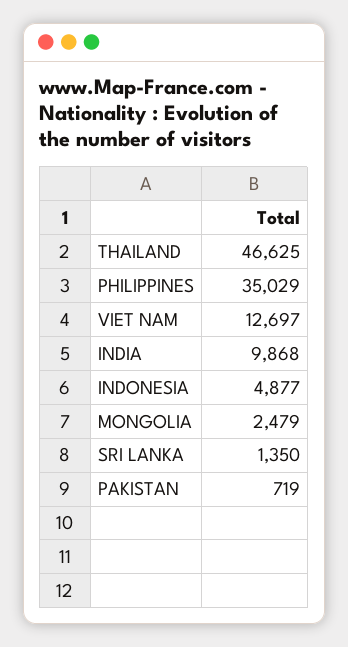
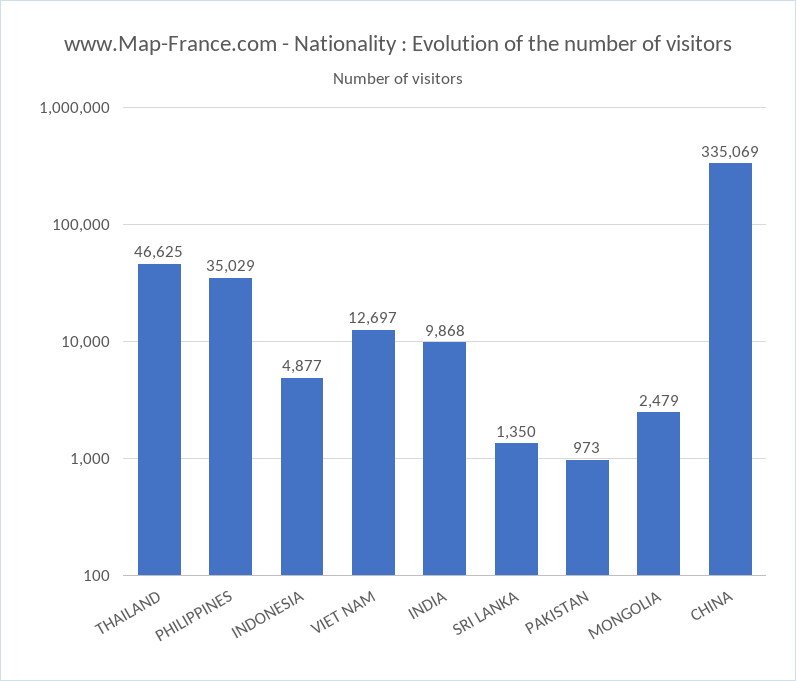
PAKISTAN: 719 -> 973
CHINA: none -> 335069

